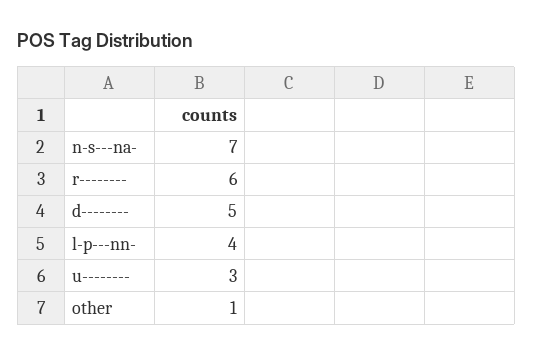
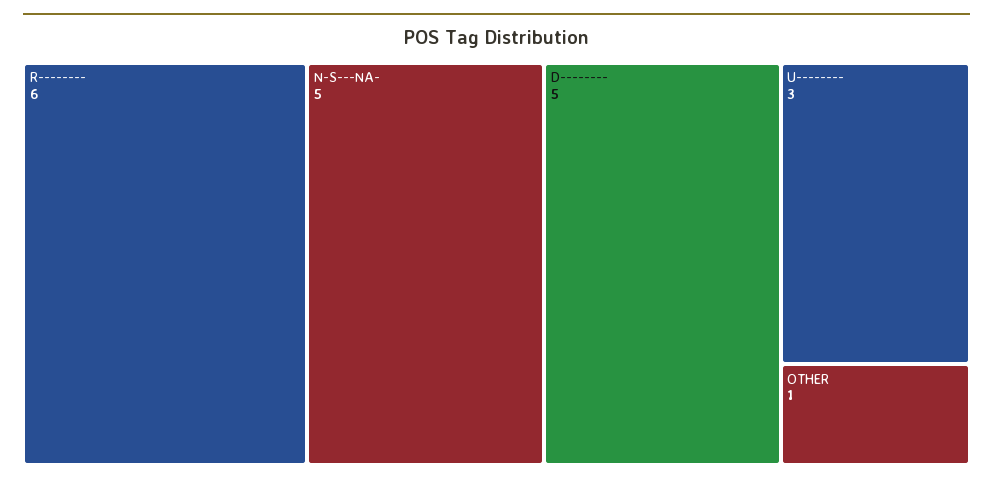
n-s---na-: 7 -> 5
l-p---nn-: 4 -> none

